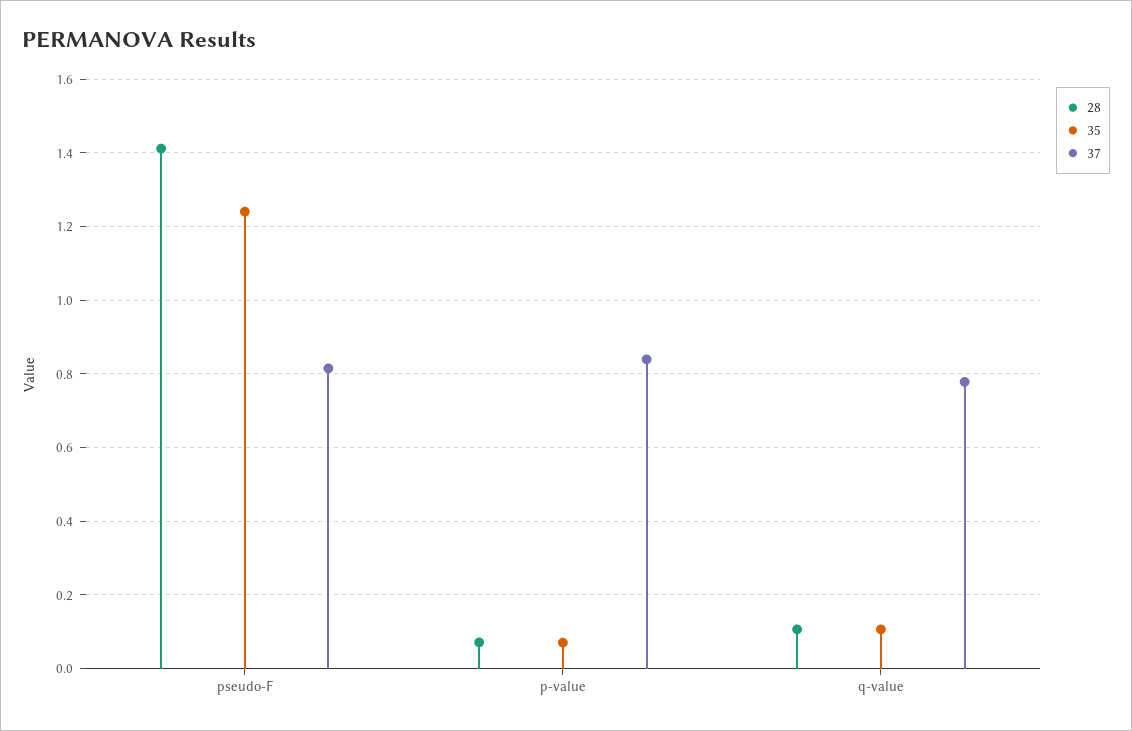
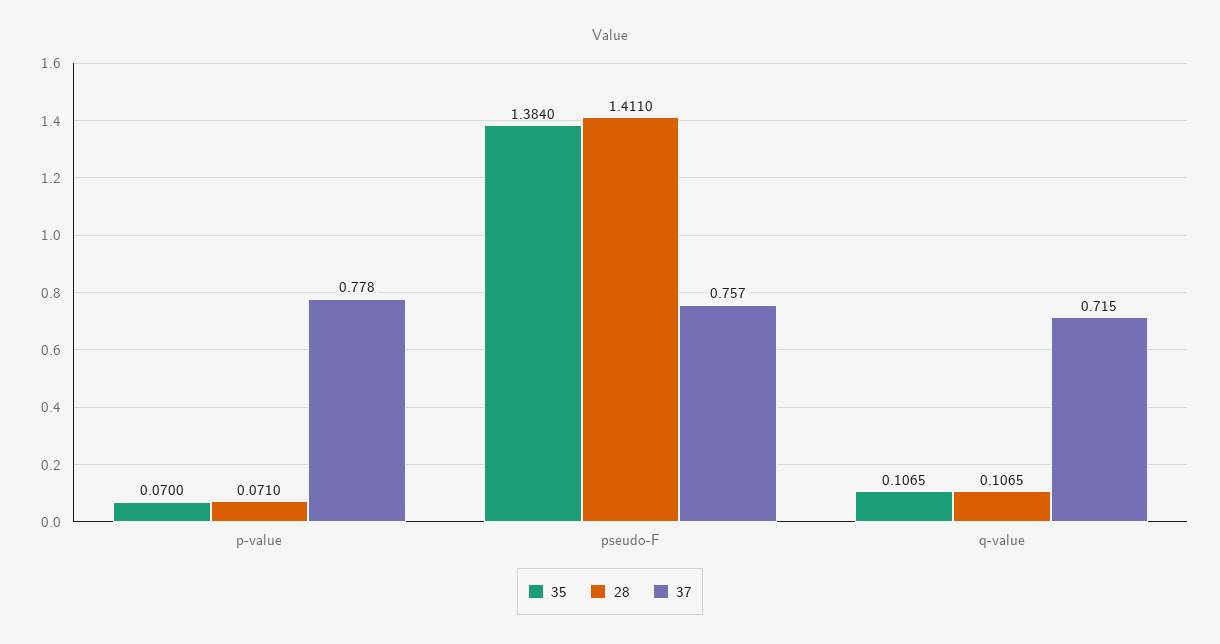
35, pseudo-F: 1.24 -> 1.384
37, pseudo-F: 0.82 -> 0.757
37, p-value: 0.84 -> 0.778
37, q-value: 0.78 -> 0.715

